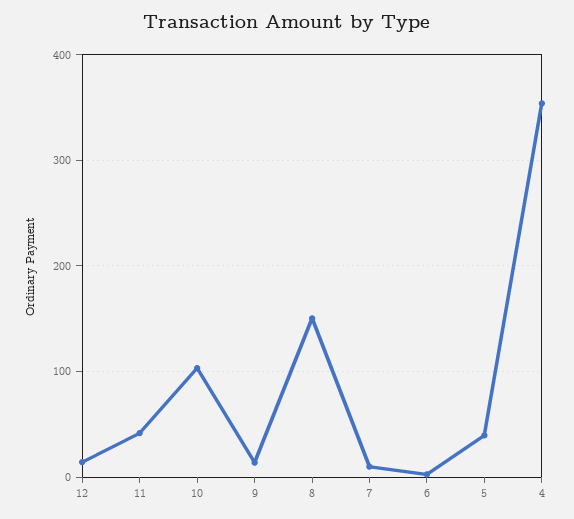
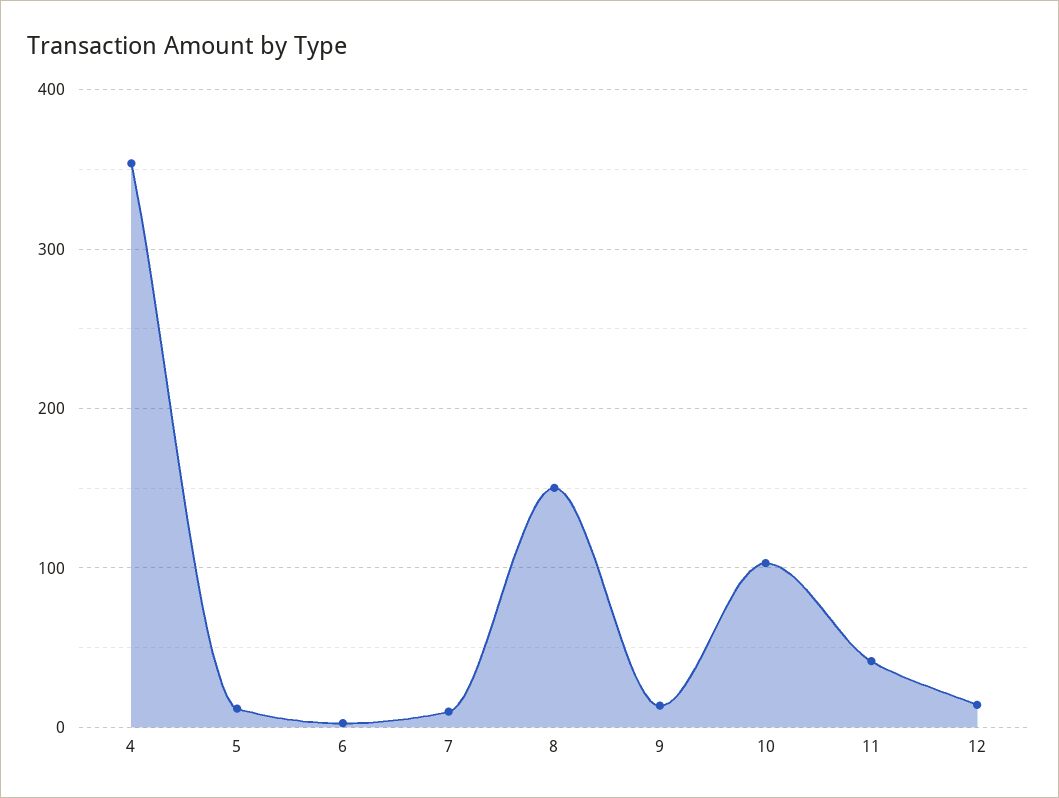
5: 40 -> 10

